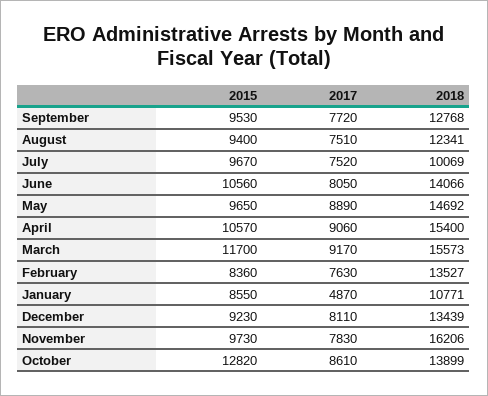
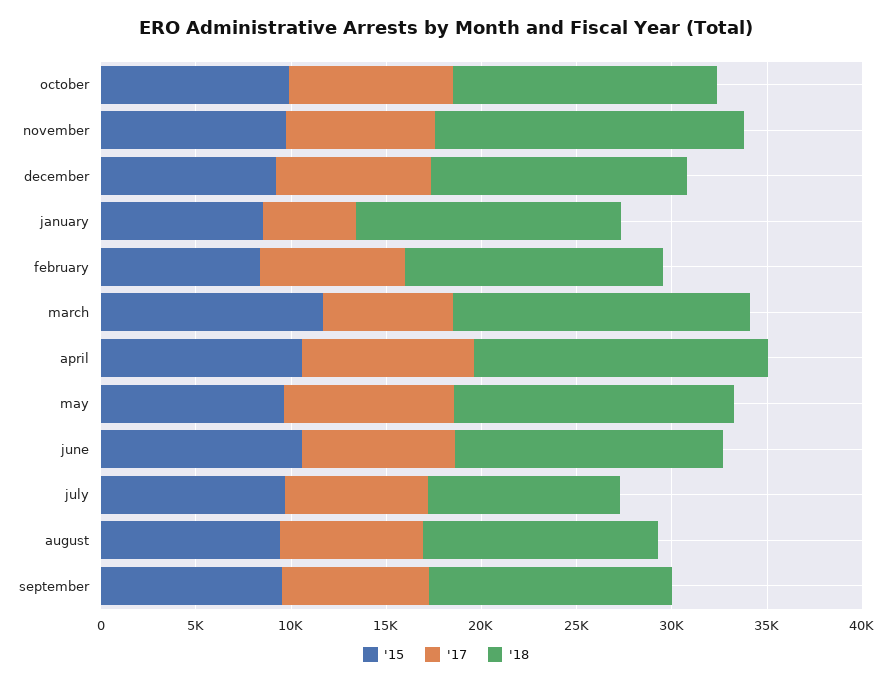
2017, March: 9170 -> 7000
2018, January: 10771 -> 14000
2015, October: 12820 -> 10000

